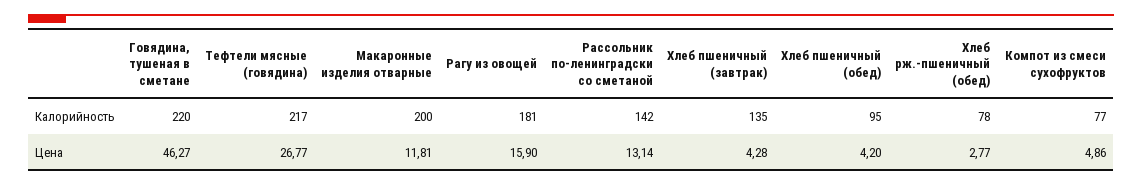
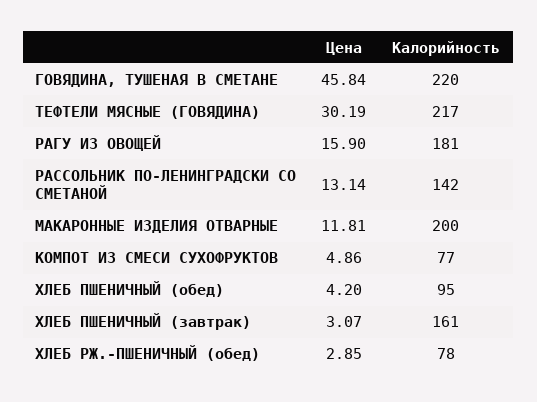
Хлеб пшеничный (завтрак), Калорийность: 135 -> 161
Говядина, тушеная в сметане, Цена: 46.27 -> 45.84
Тефтели мясные (говядина), Цена: 26.77 -> 30.19
Хлеб пшеничный (завтрак), Цена: 4.28 -> 3.07
Хлеб рж.-пшеничный (обед), Цена: 2.77 -> 2.85

